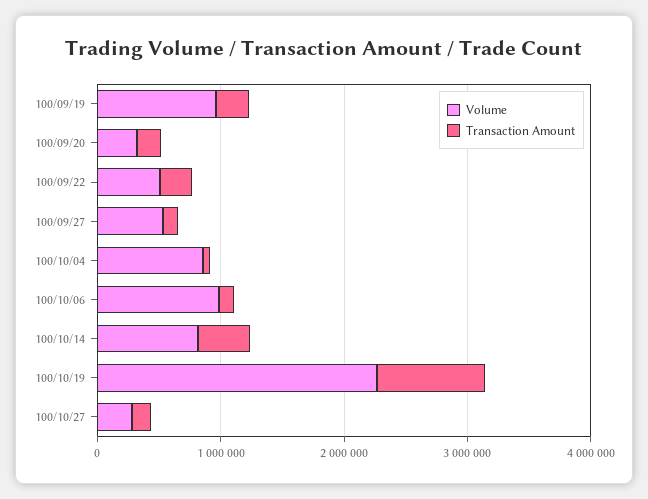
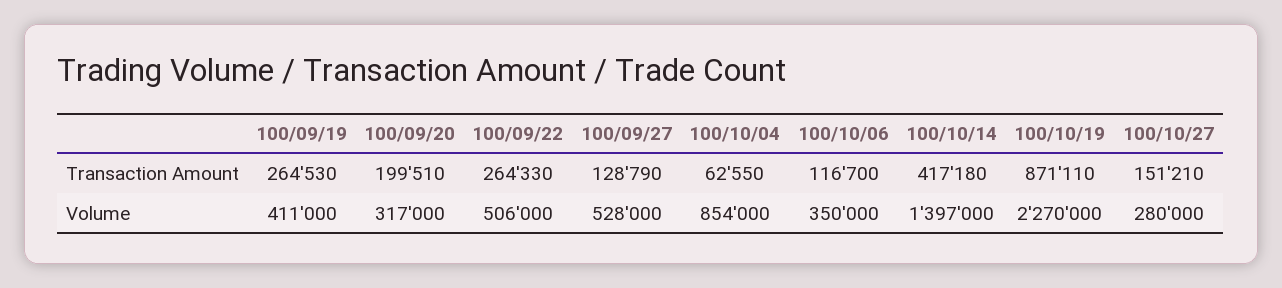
Volume, 100/09/19: 1000000 -> 411000
Volume, 100/10/06: 1000000 -> 350000
Volume, 100/10/14: 800000 -> 1397000

